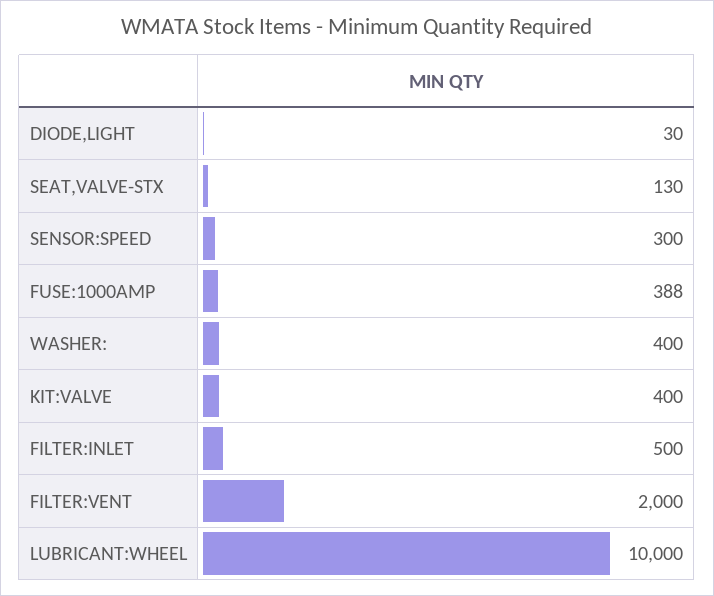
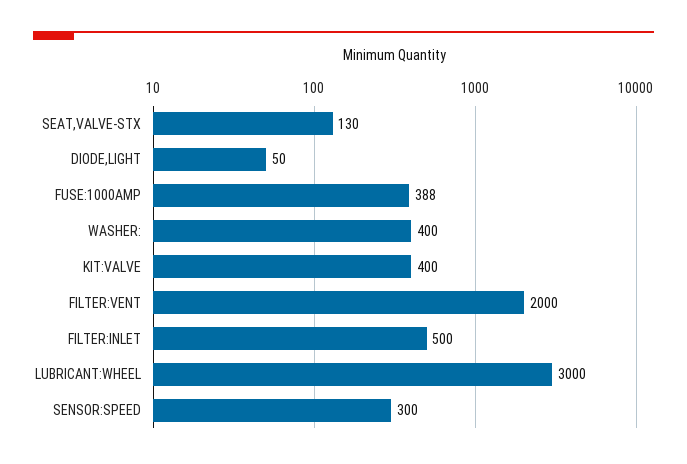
DIODE,LIGHT: 30 -> 50
LUBRICANT:WHEEL: 10000 -> 3000

